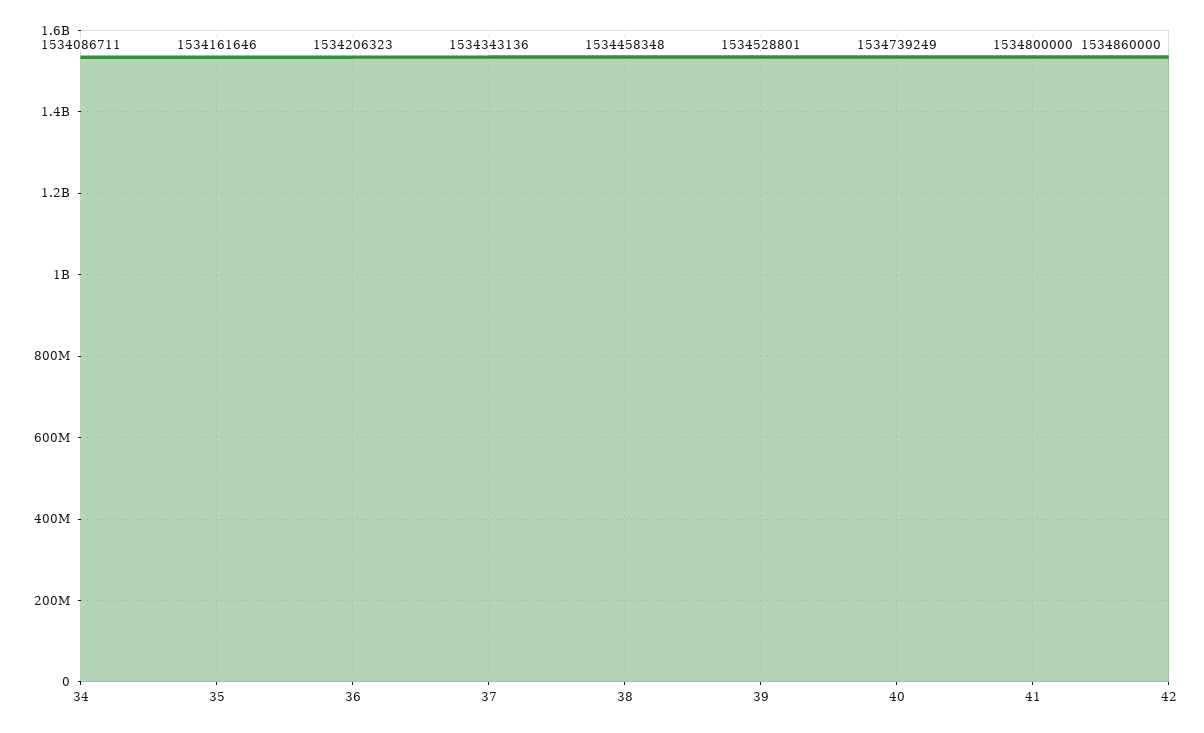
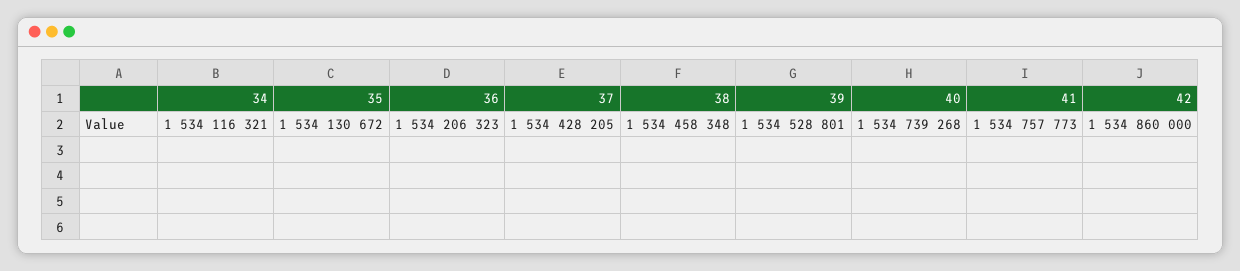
34: 1534086711 -> 1534116321
35: 1534161646 -> 1534130672
37: 1534343136 -> 1534428205
40: 1534739249 -> 1534739268
41: 1534800000 -> 1534757773

